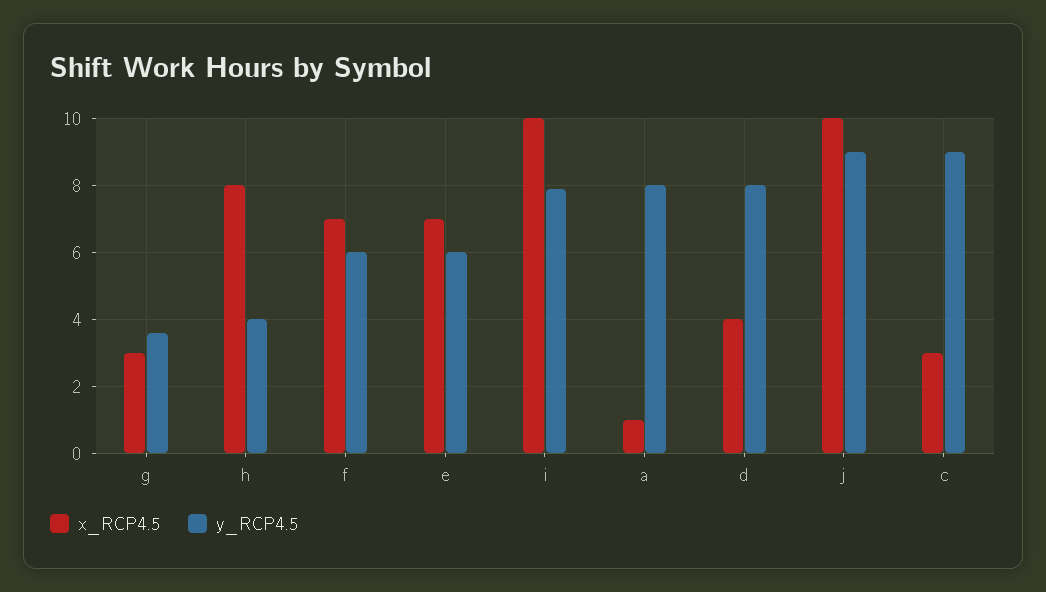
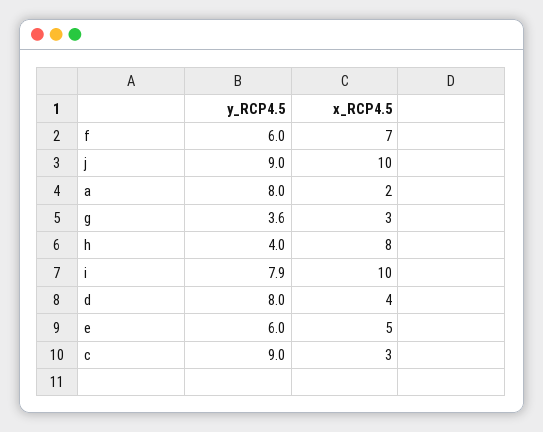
x_RCP4.5, e: 7 -> 5
x_RCP4.5, a: 1 -> 2

